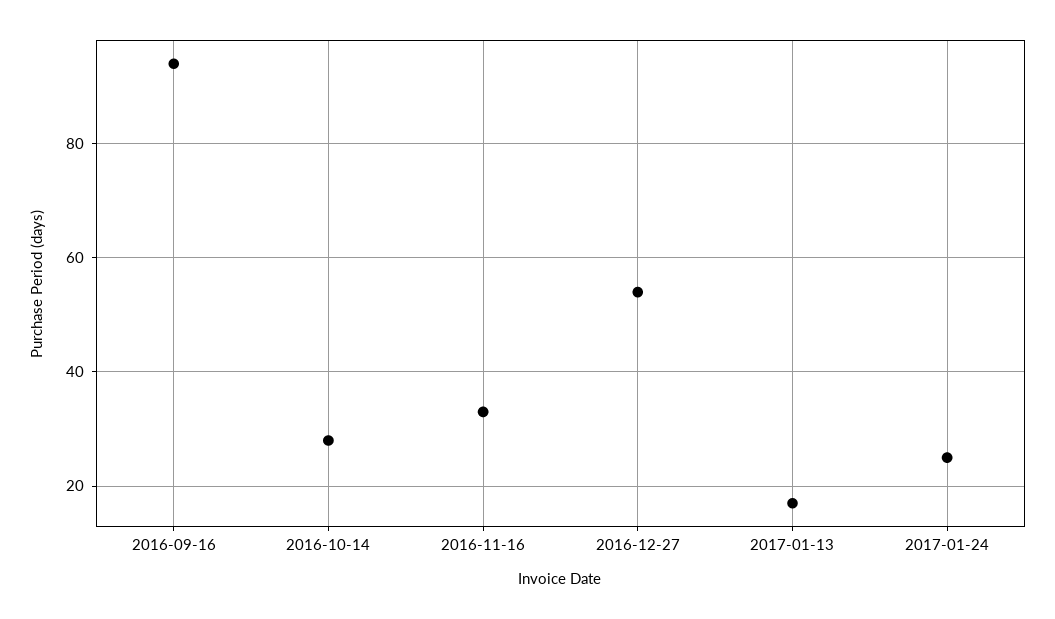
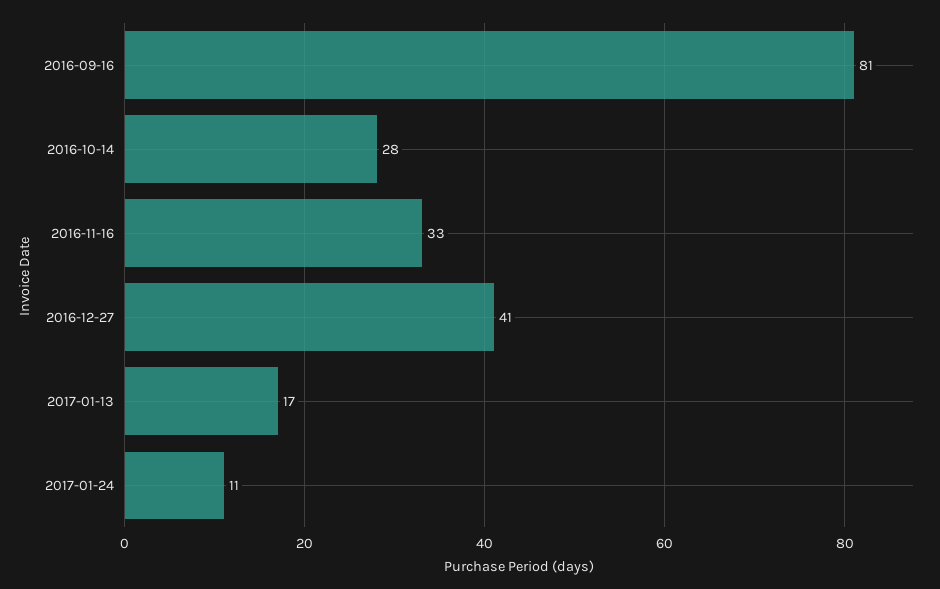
2016-09-16: 95 -> 81
2016-12-27: 55 -> 41
2017-01-24: 25 -> 11

